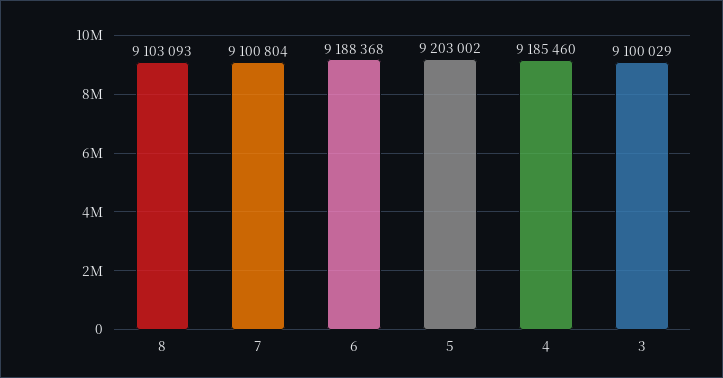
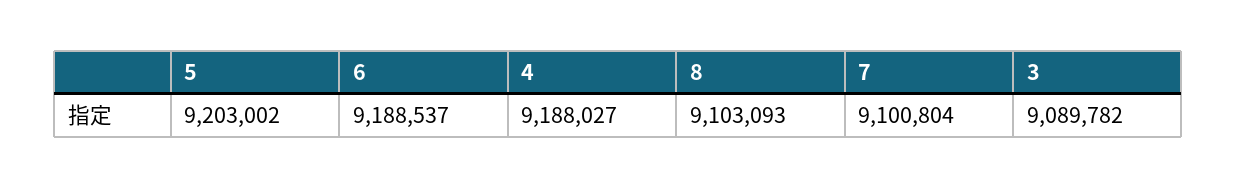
6: 9188368 -> 9188537
4: 9185460 -> 9188027
3: 9100029 -> 9089782

